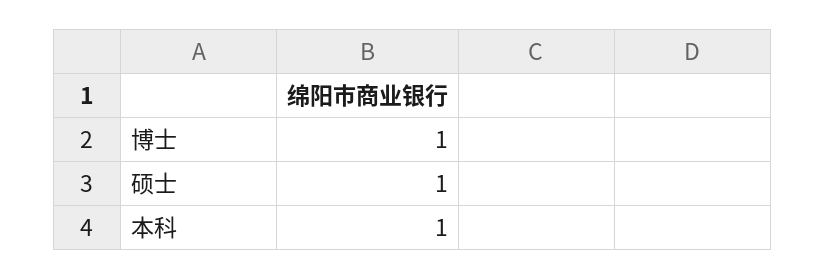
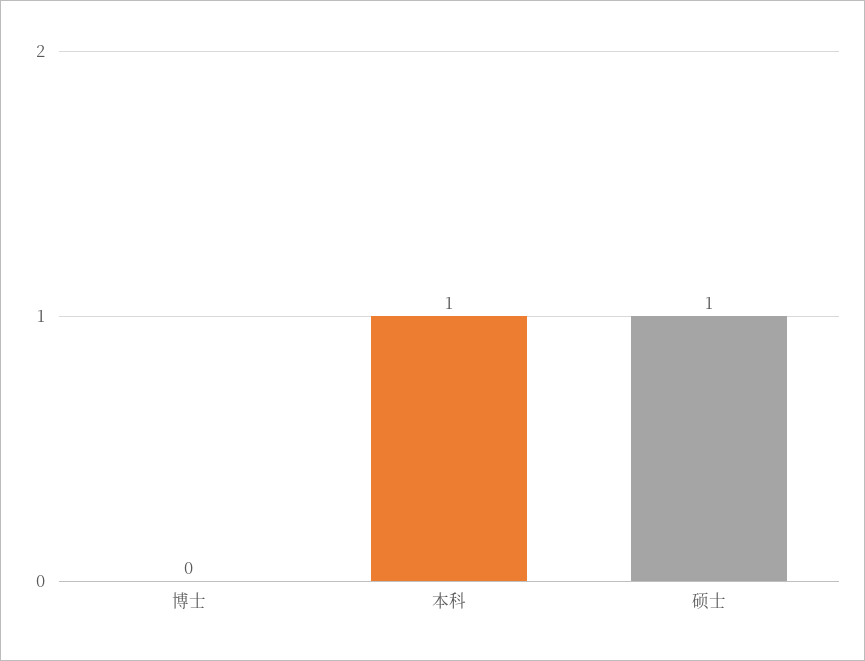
博士: 1 -> 0

